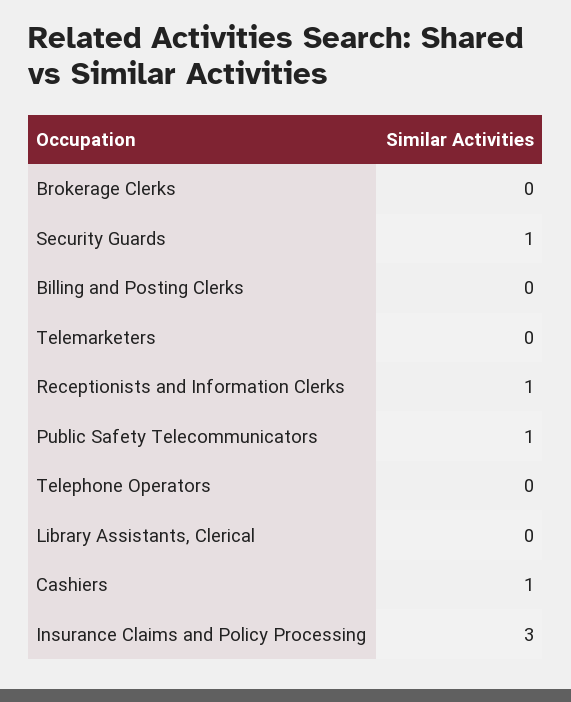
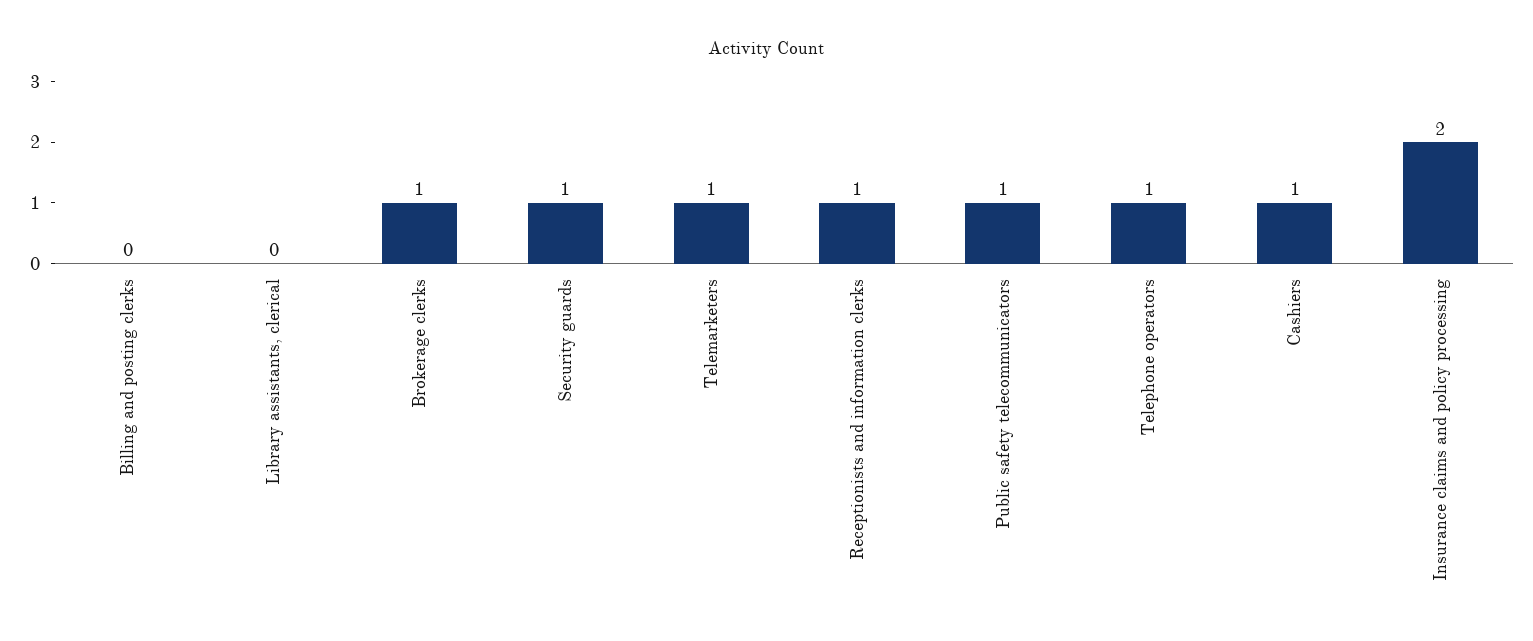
Brokerage Clerks: 0 -> 1
Telemarketers: 0 -> 1
Telephone Operators: 0 -> 1
Insurance Claims and Policy Processing: 3 -> 2

